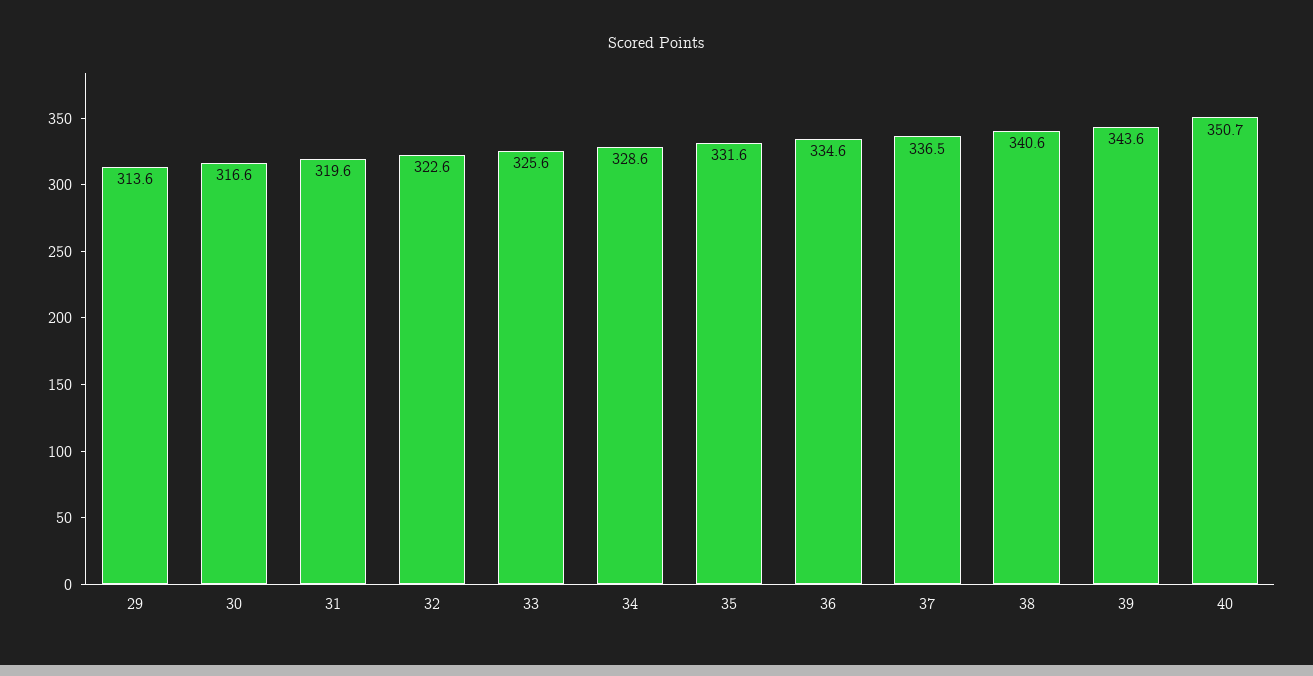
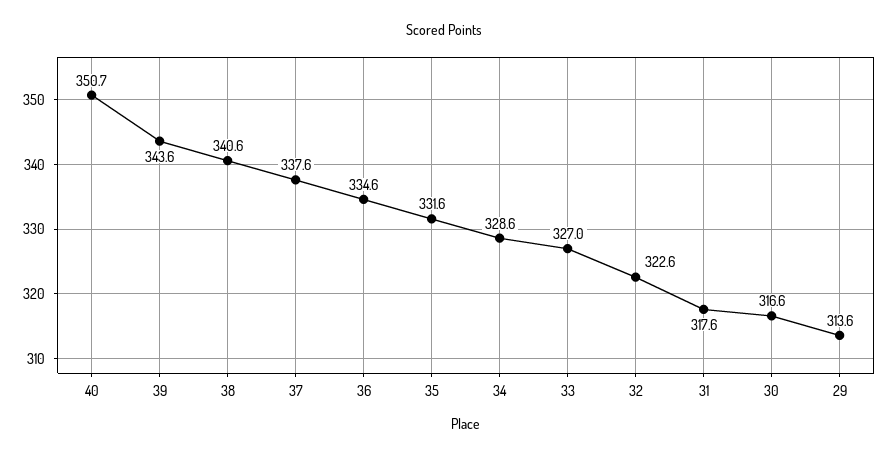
31: 319.6 -> 317.6
33: 325.6 -> 327
37: 336.5 -> 337.6

